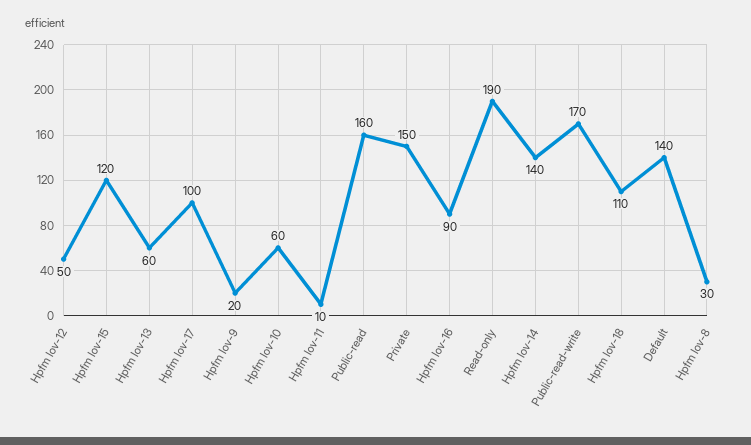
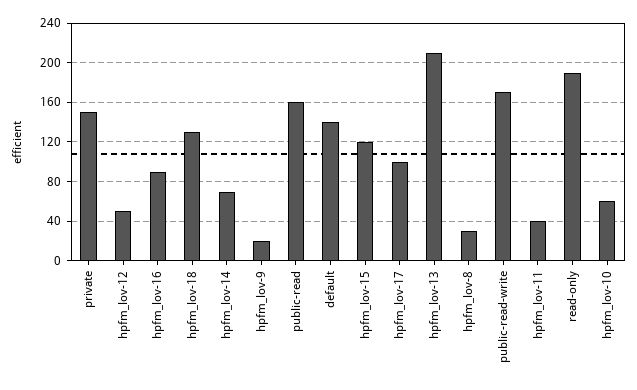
Hpfm lov-13: 60 -> 210
Hpfm lov-11: 10 -> 40
Hpfm lov-14: 140 -> 70
Hpfm lov-18: 110 -> 130

